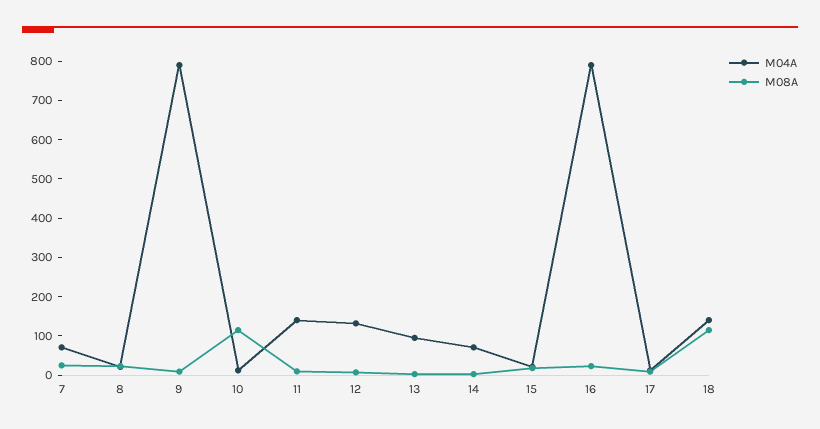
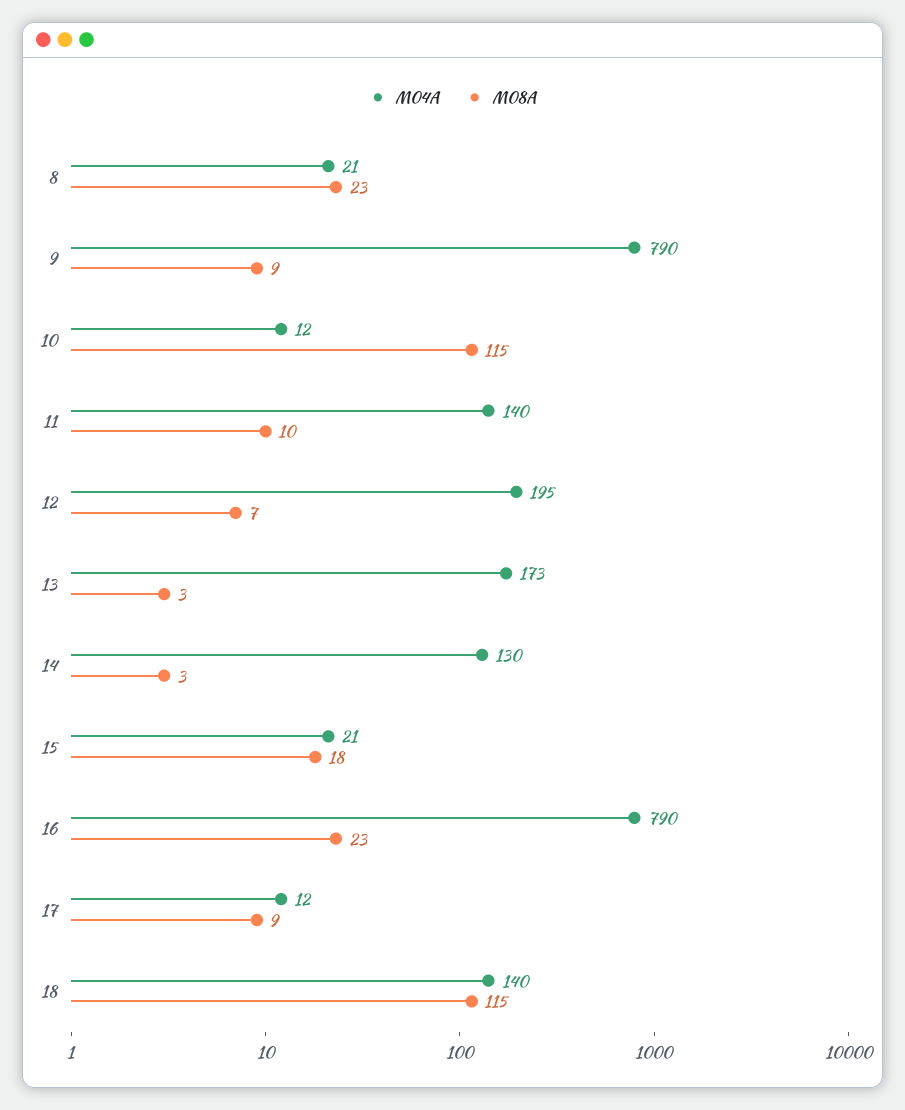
M04A, 7: 75 -> none
M08A, 7: 25 -> none
M04A, 12: 125 -> 195
M04A, 13: 100 -> 173
M04A, 14: 75 -> 130

